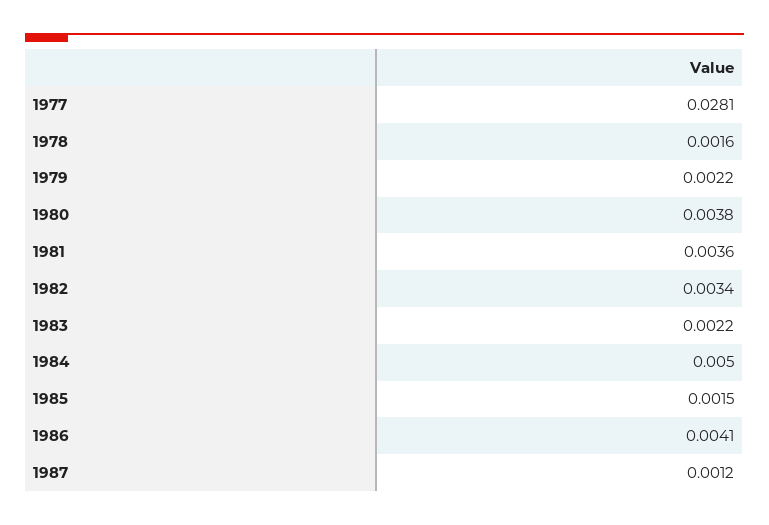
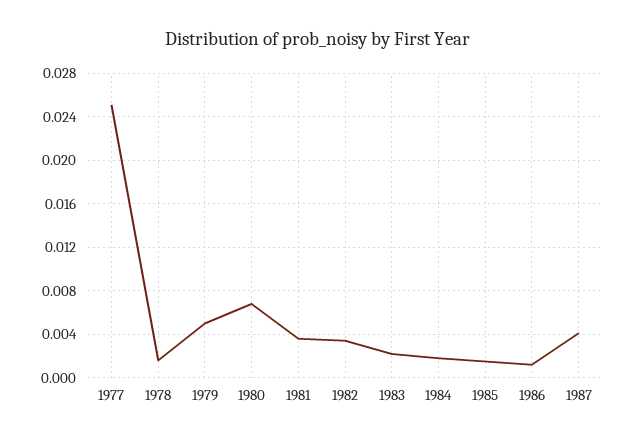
1977: 0.0281 -> 0.025
1979: 0.0022 -> 0.005
1980: 0.0038 -> 0.007
1984: 0.005 -> 0.002
1986: 0.0041 -> 0.001
1987: 0.0012 -> 0.004

